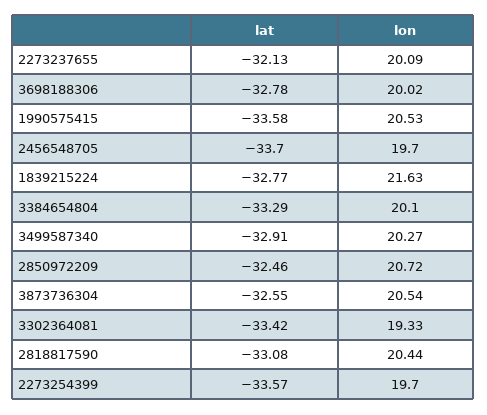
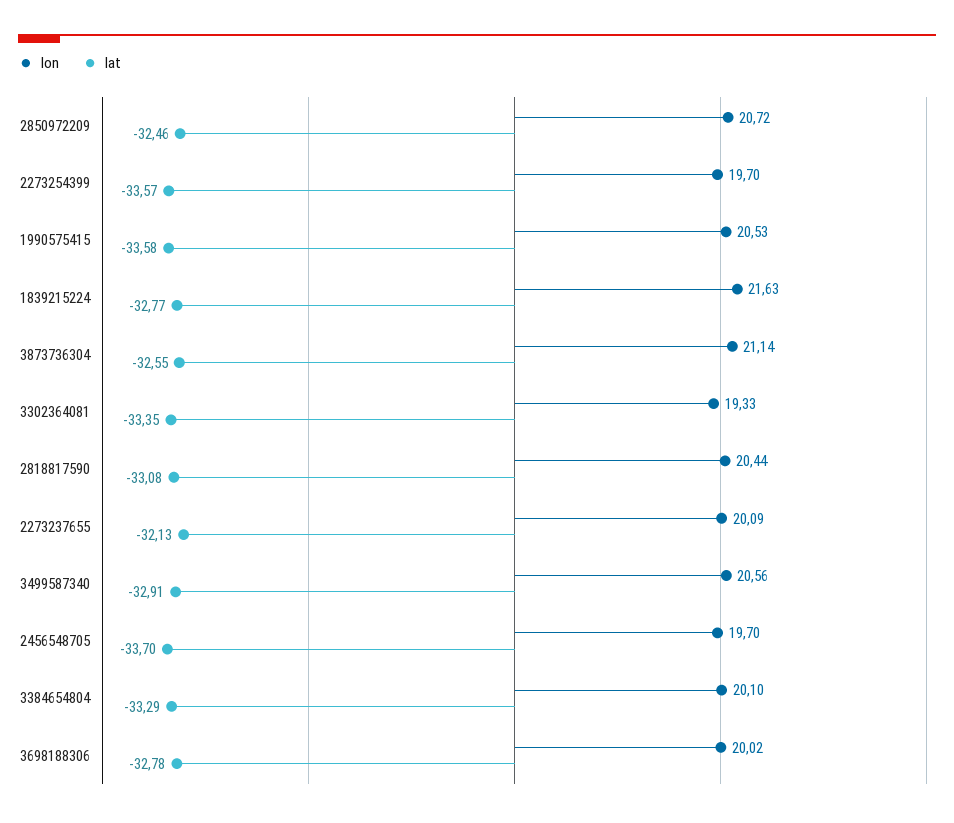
lon, 3499587340: 20.27 -> 20.56
lon, 3873736304: 20.54 -> 21.14
lat, 3302364081: -33.42 -> -33.35

